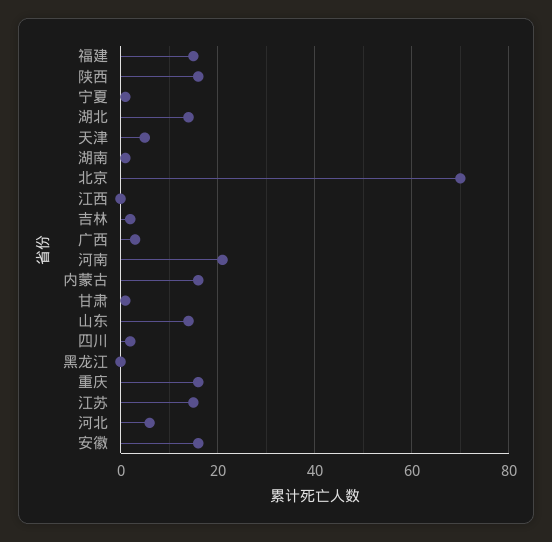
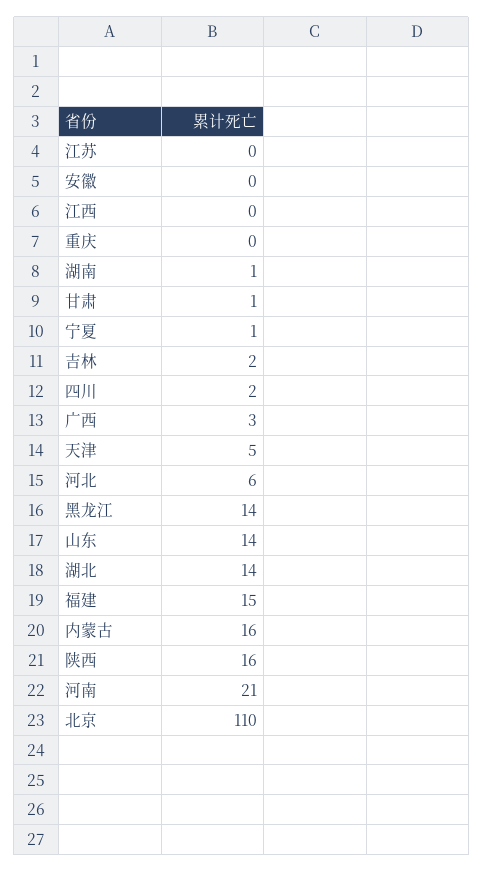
北京: 70 -> 110
黑龙江: 0 -> 14
重庆: 15 -> 0
江苏: 15 -> 0
安徽: 15 -> 0

